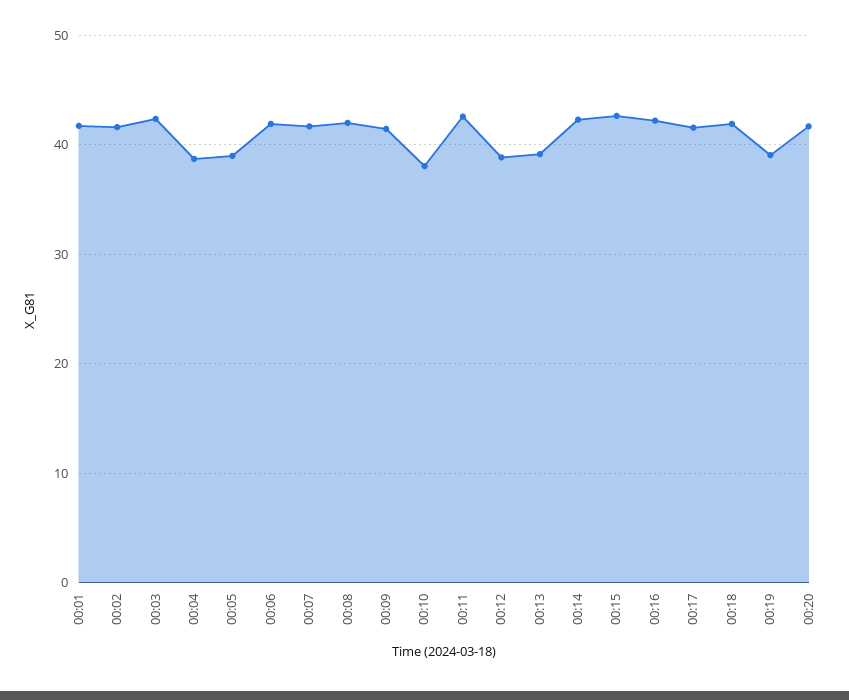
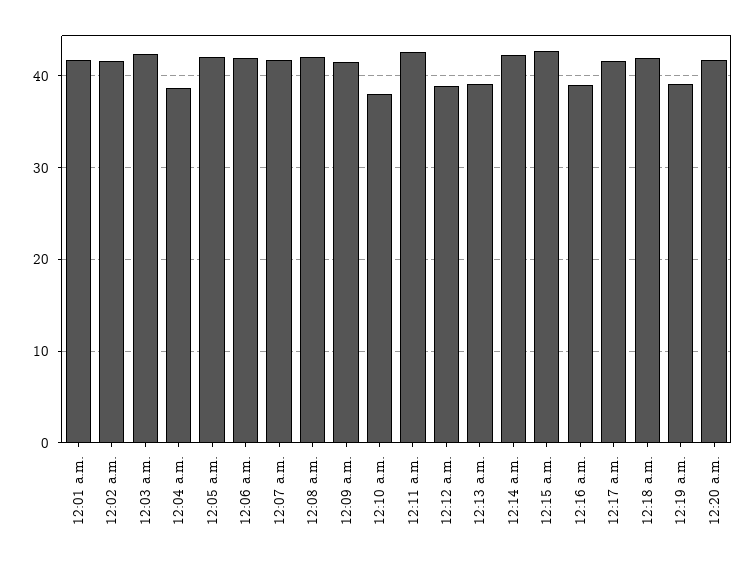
00:05: 39 -> 42
00:16: 42 -> 39

